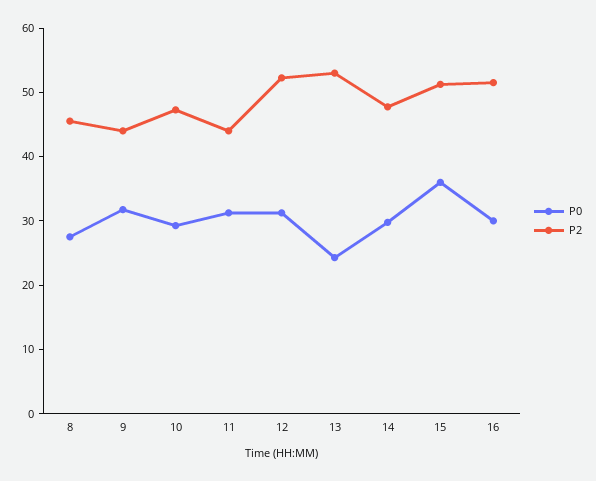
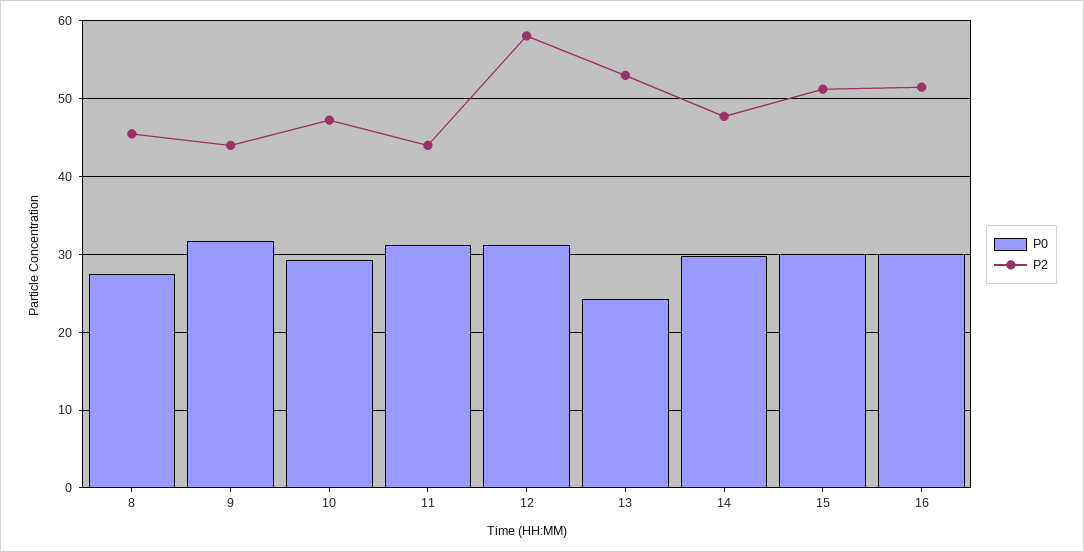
P2, 12: 52 -> 58
P0, 15: 36 -> 30

